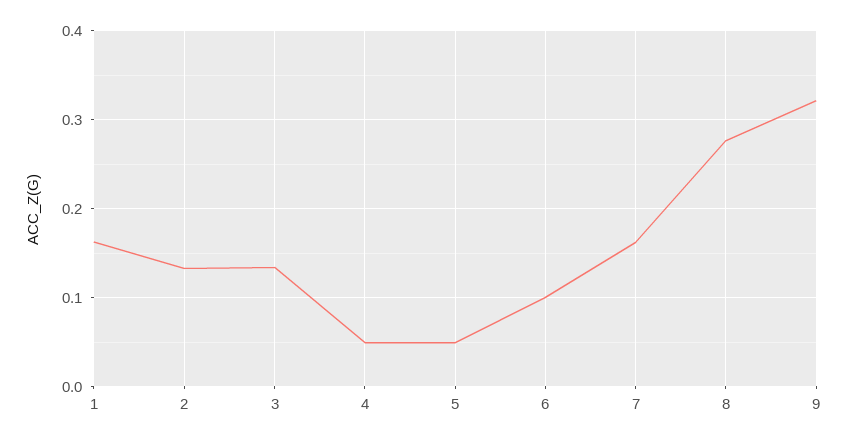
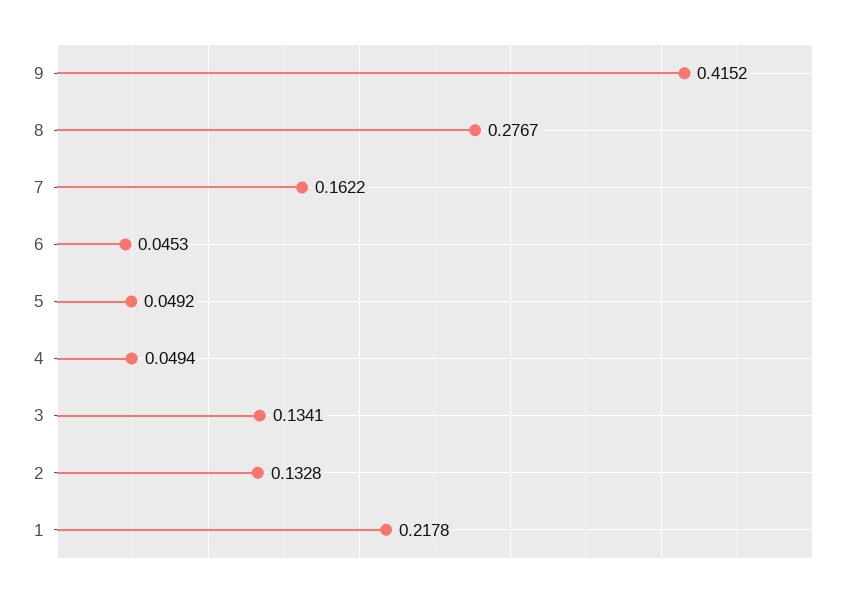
1: 0.16 -> 0.2178
6: 0.1 -> 0.0453
9: 0.32 -> 0.4152

